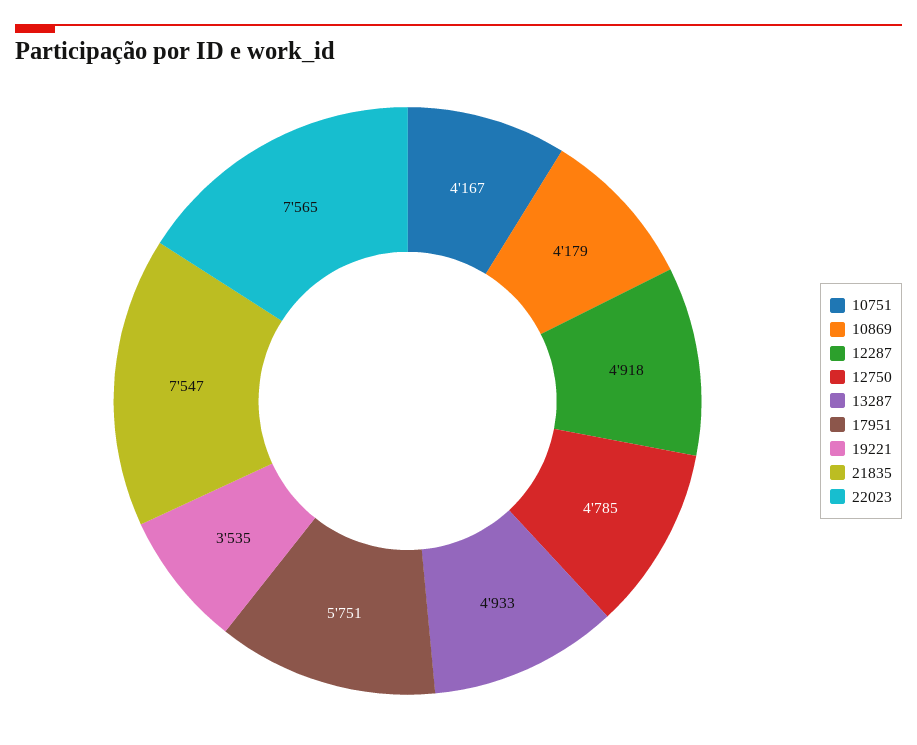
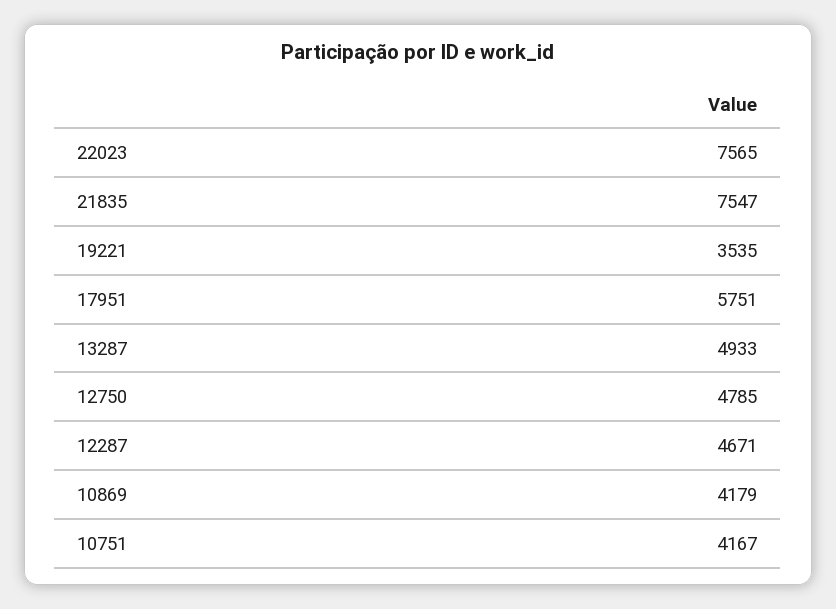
12287: 4918 -> 4671

